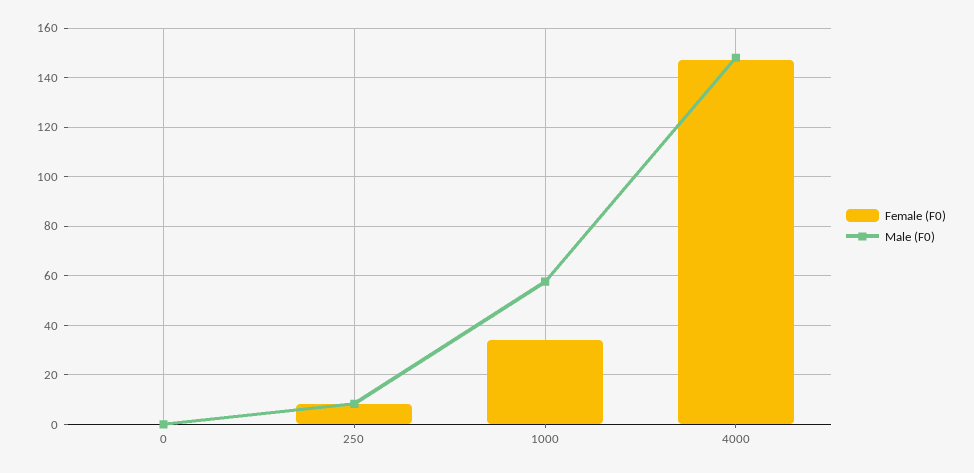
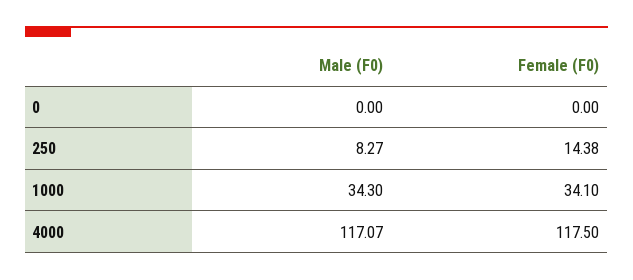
Female (F0), 250: 7.5 -> 14.38
Male (F0), 1000: 57.5 -> 34.3
Female (F0), 4000: 147.5 -> 117.5
Male (F0), 4000: 147.5 -> 117.07

